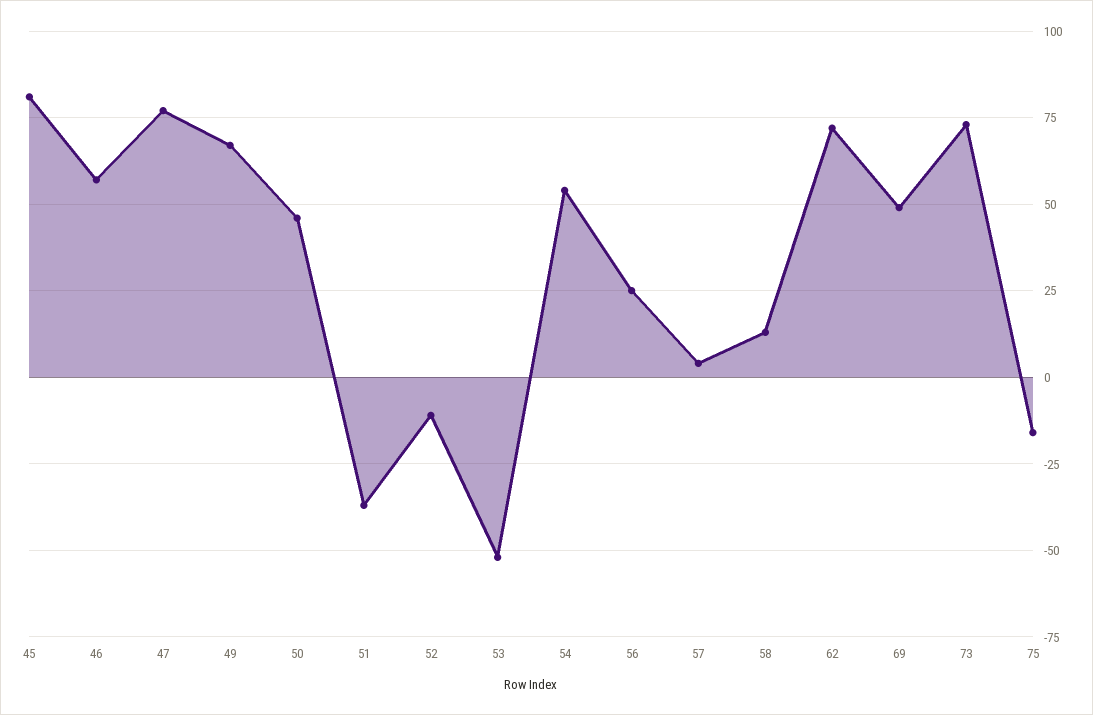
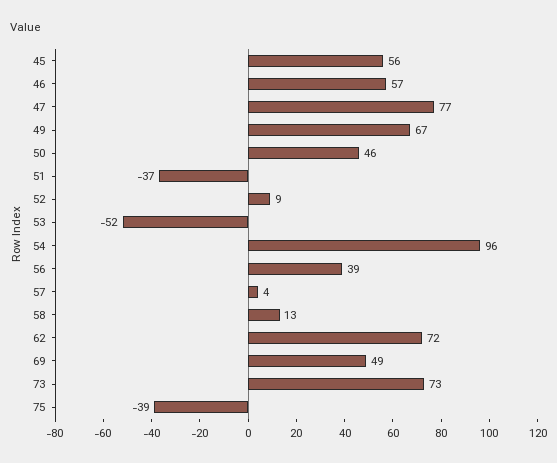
45: 80 -> 56
52: -10 -> 9
54: 55 -> 96
56: 25 -> 39
75: -15 -> -39

